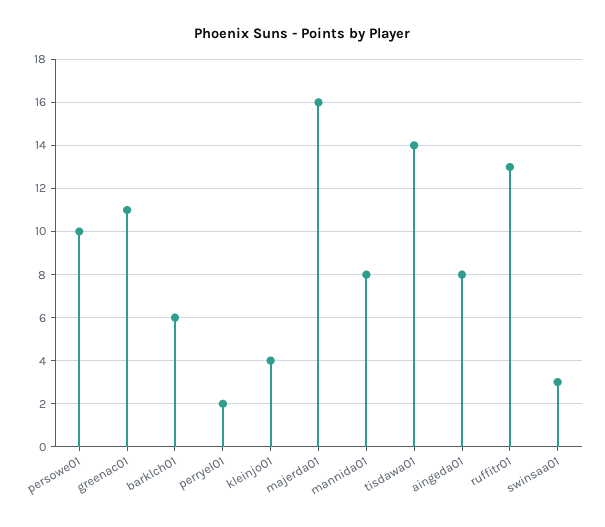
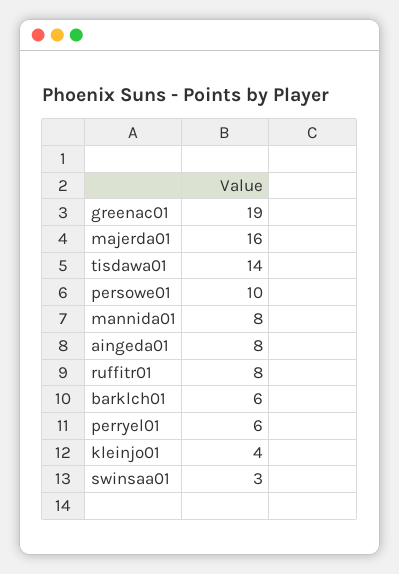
greenac01: 11 -> 19
perryel01: 2 -> 6
ruffitr01: 13 -> 8

